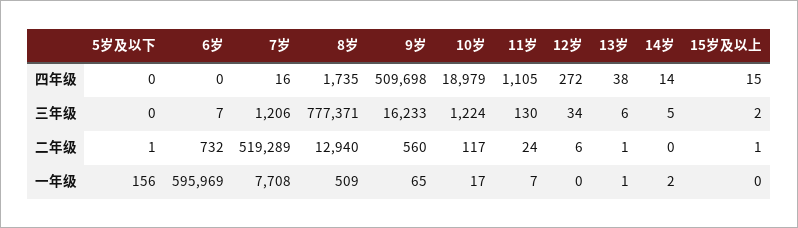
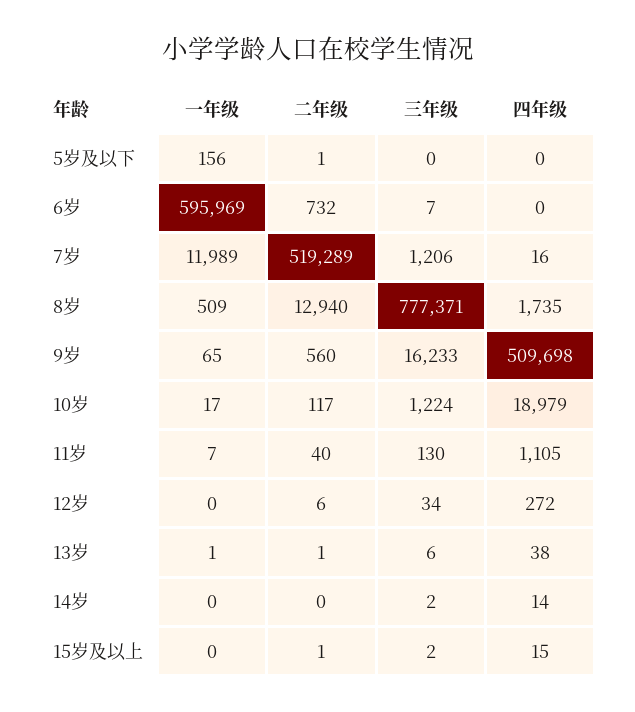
14岁, 三年级: 5 -> 2
11岁, 二年级: 24 -> 40
7岁, 一年级: 7708 -> 11989
14岁, 一年级: 2 -> 0

